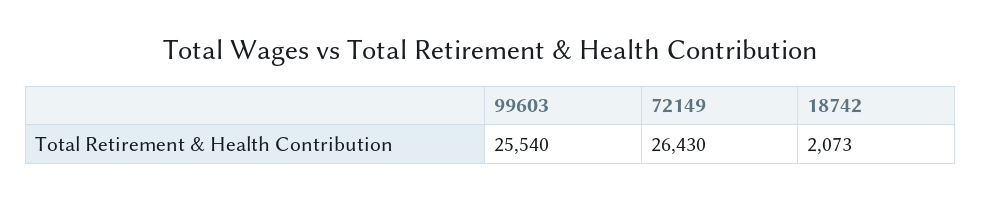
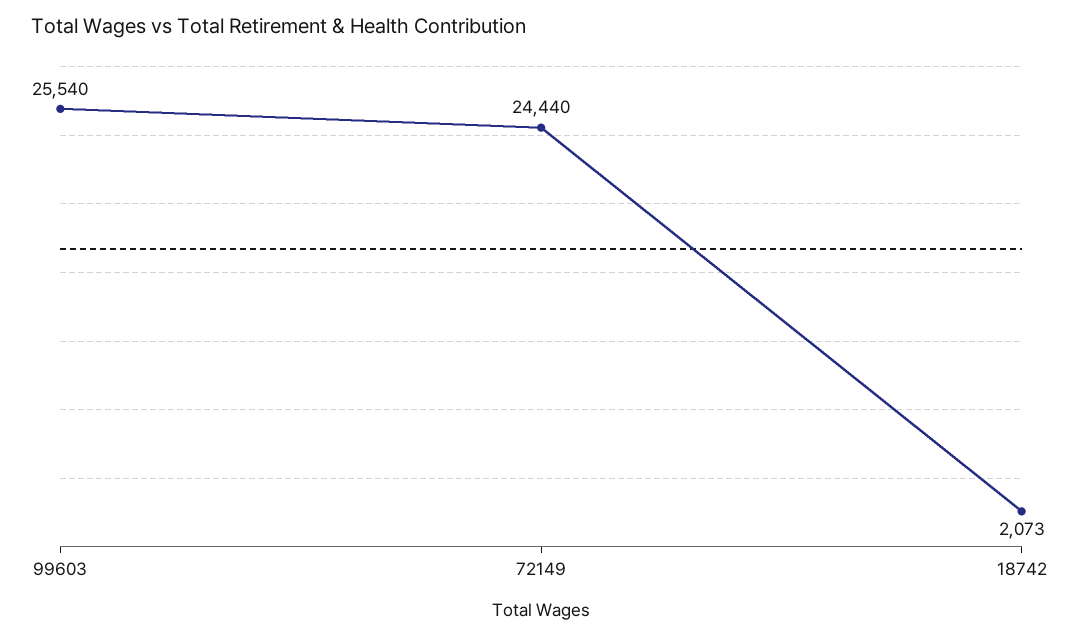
72149: 26430 -> 24440

